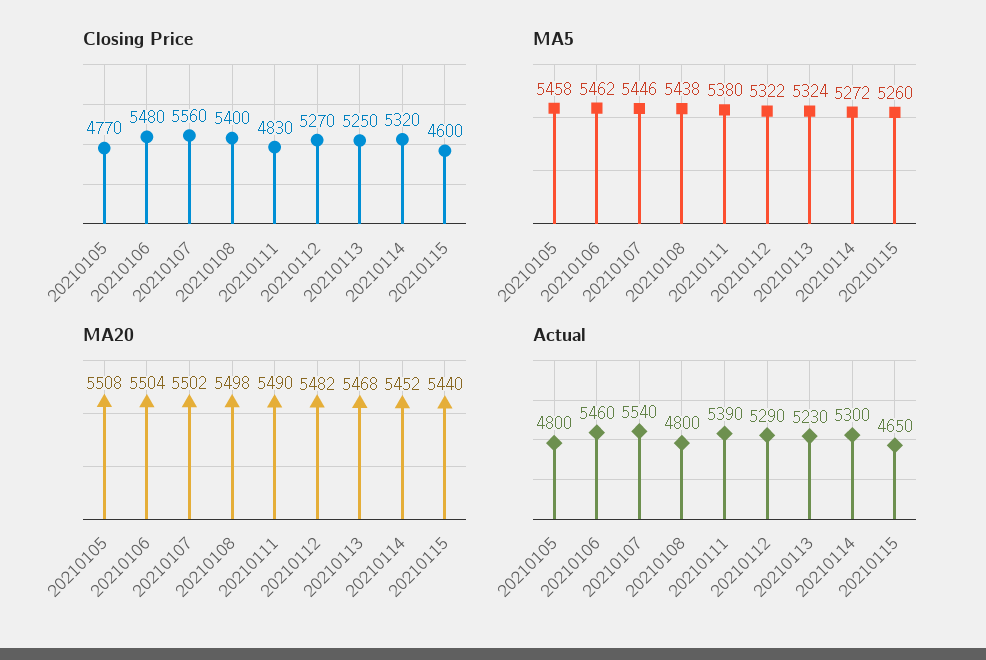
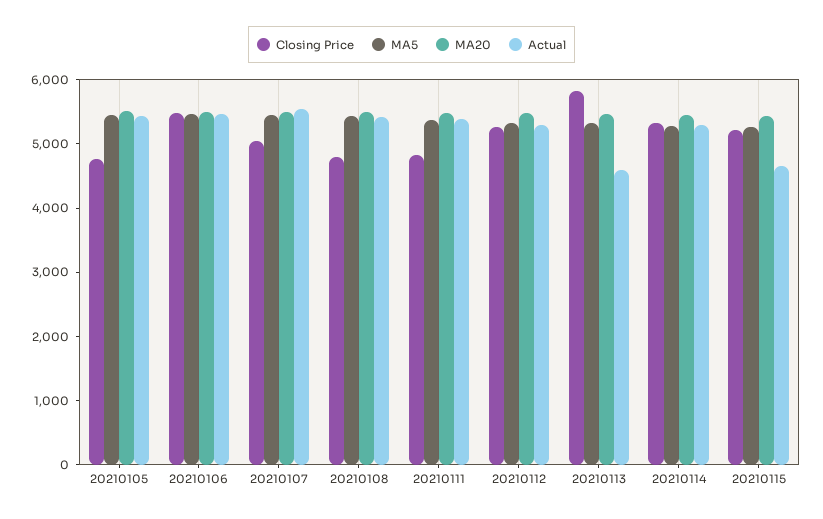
Closing Price, 20210107: 5560 -> 5000
Closing Price, 20210108: 5400 -> 4800
Closing Price, 20210113: 5250 -> 5800
Closing Price, 20210115: 4600 -> 5200
Actual, 20210105: 4800 -> 5400
Actual, 20210108: 4800 -> 5400
Actual, 20210113: 5230 -> 4600

